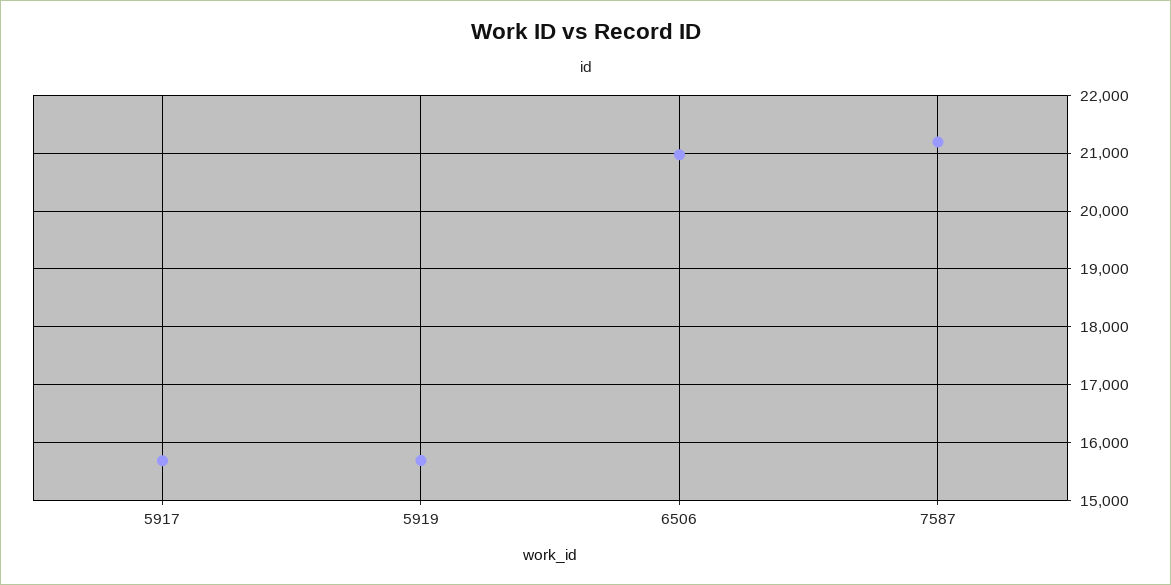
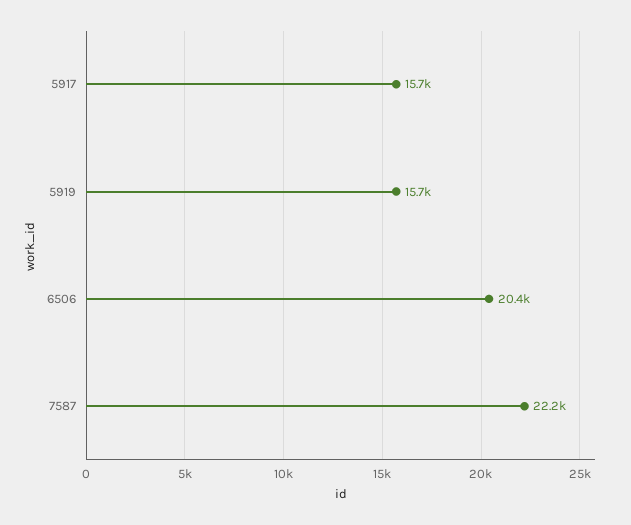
6506: 21000 -> 20400
7587: 21200 -> 22200

